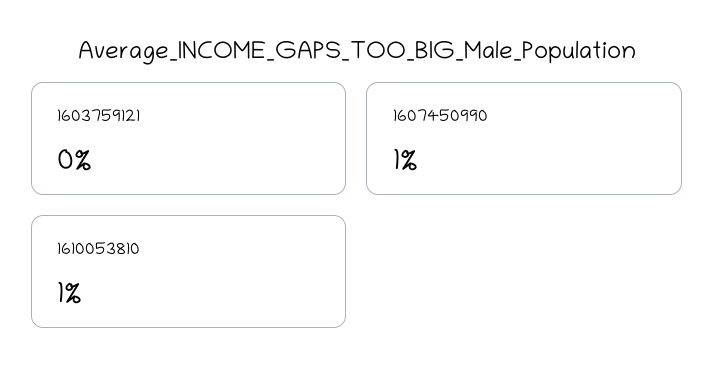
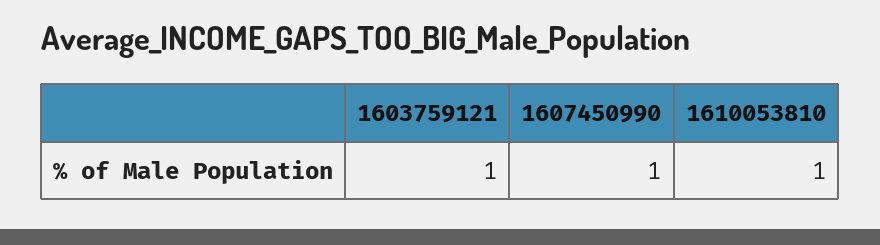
1603759121: 0 -> 1

